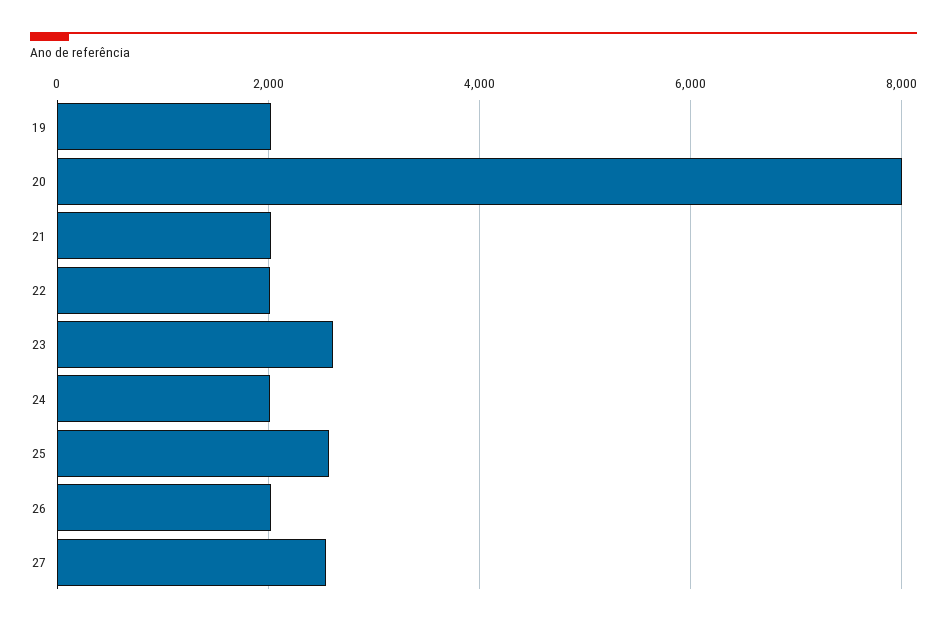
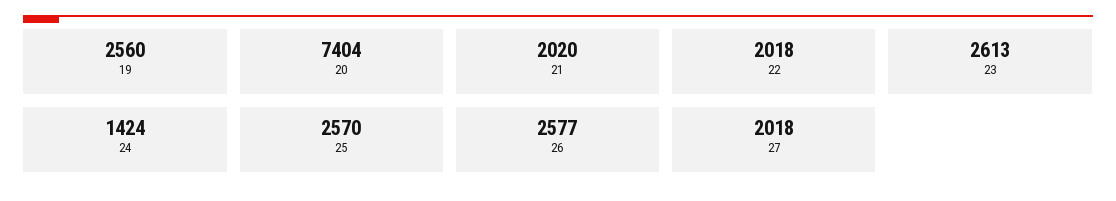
19: 2000 -> 2560
20: 8000 -> 7404
24: 2000 -> 1424
26: 2000 -> 2577
27: 2600 -> 2018

